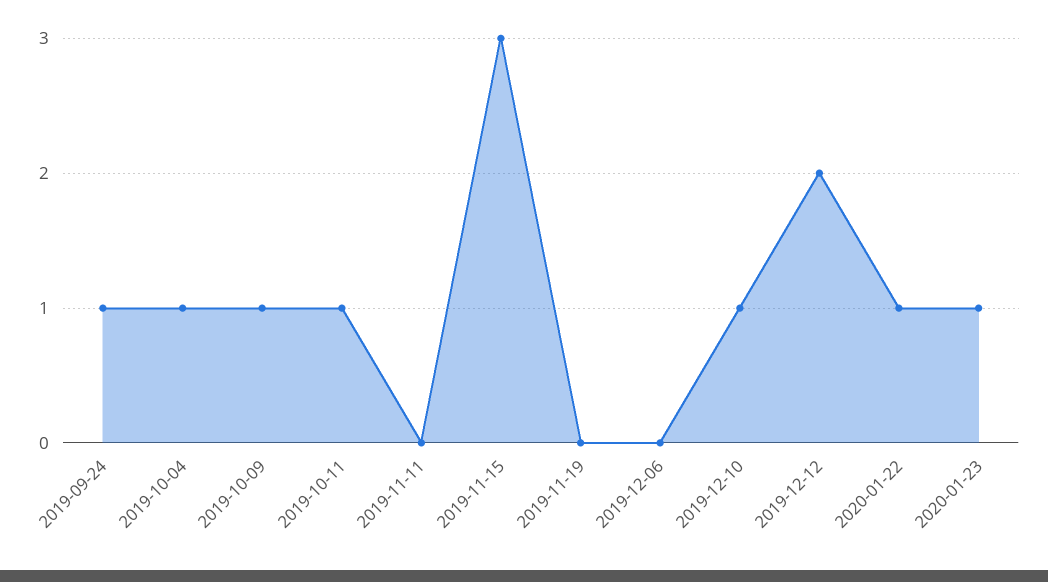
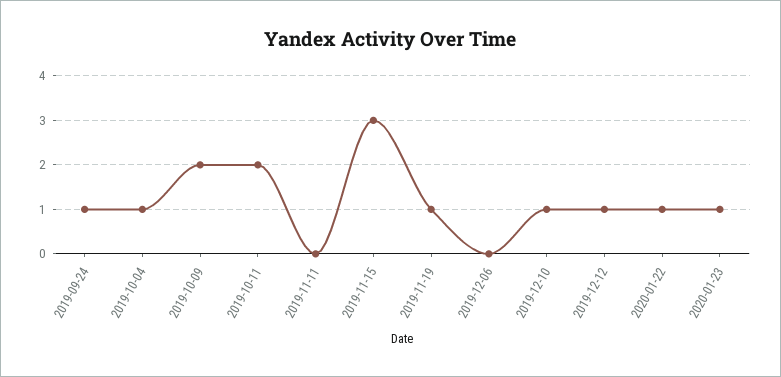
2019-10-09: 1 -> 2
2019-10-11: 1 -> 2
2019-11-19: 0 -> 1
2019-12-12: 2 -> 1

